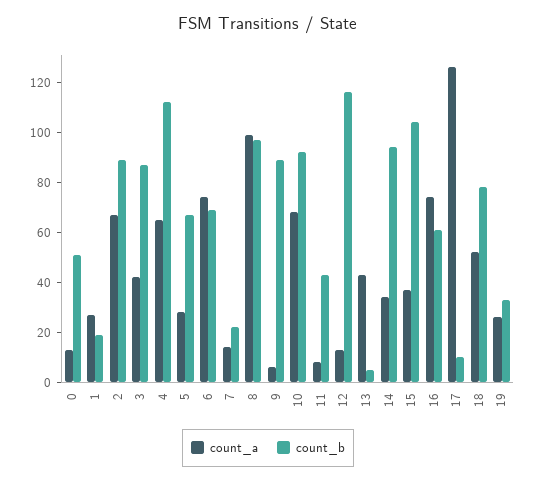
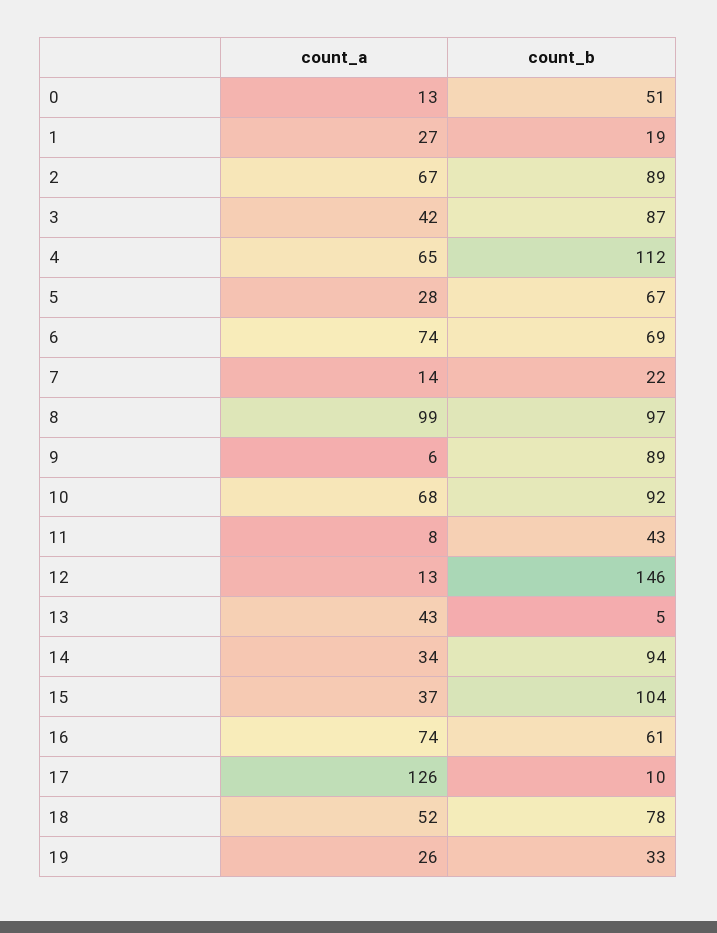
count_b, 12: 115 -> 146

